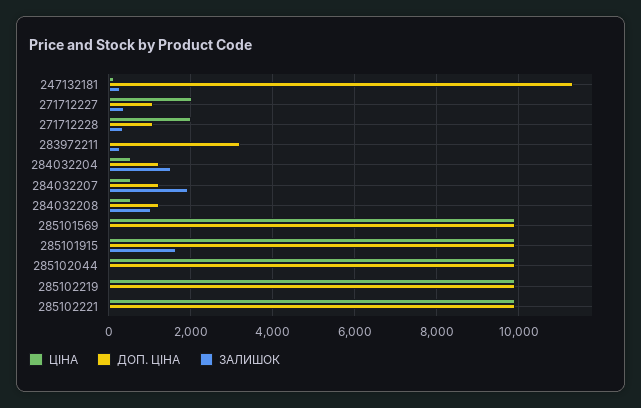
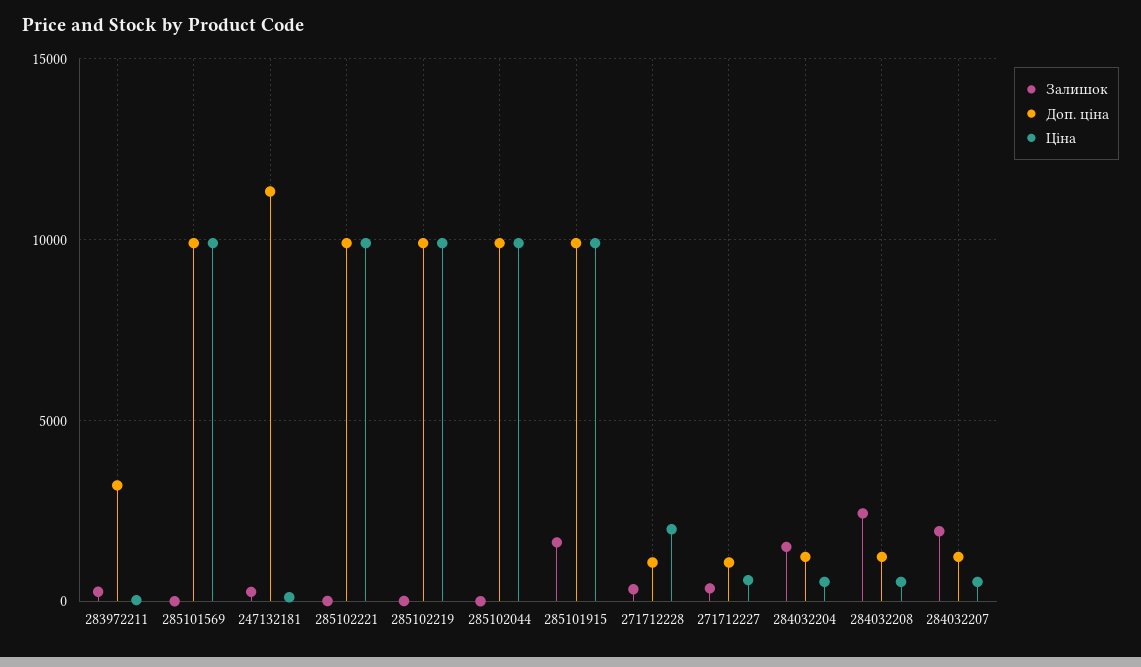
ЦІНА, 271712227: 2000 -> 500
ЗАЛИШОК, 284032208: 1000 -> 2500

